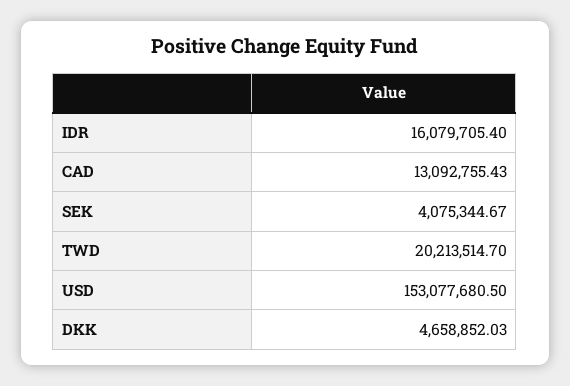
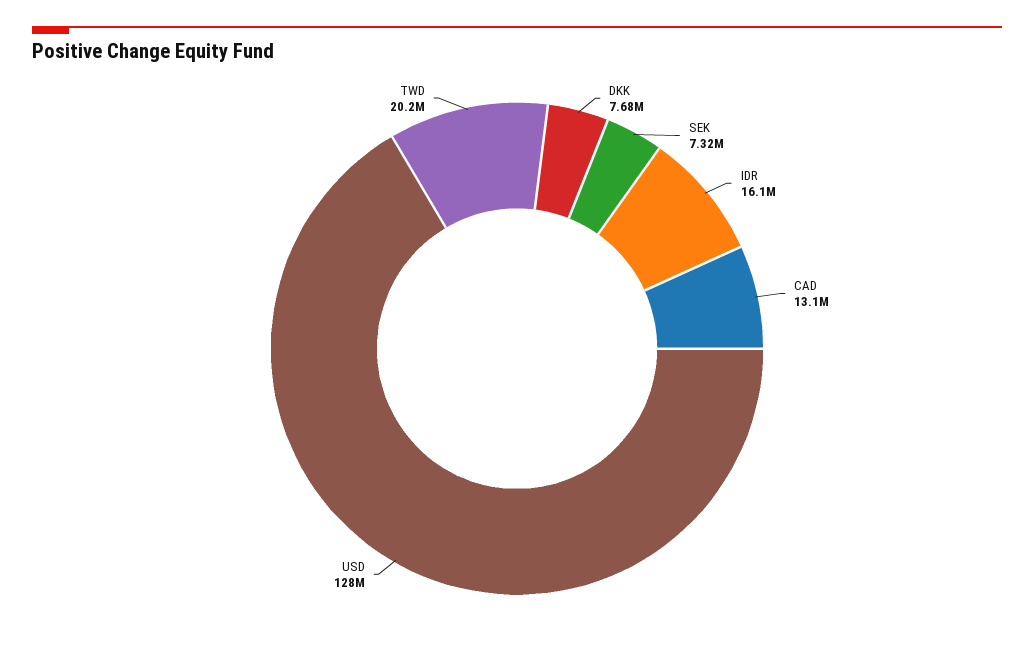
SEK: 4075344.67 -> 7320000
USD: 153077680.5 -> 128000000
DKK: 4658852.03 -> 7680000

